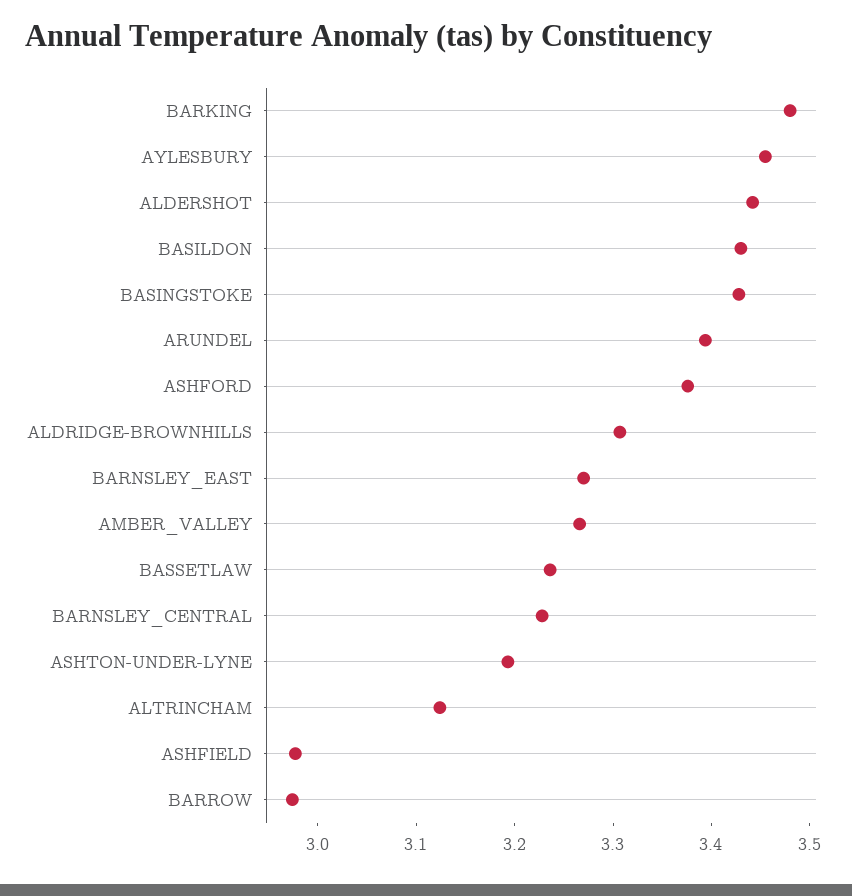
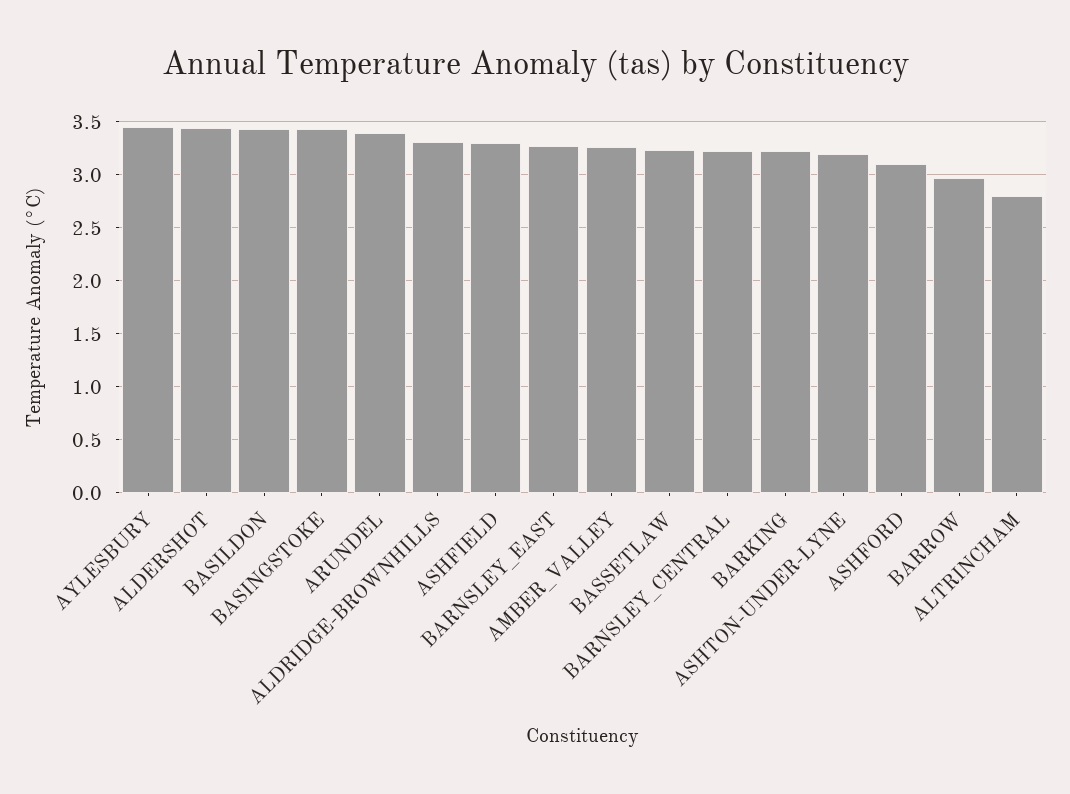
BARKING: 3.48 -> 3.2
ASHFORD: 3.38 -> 3.1
ALTRINCHAM: 3.12 -> 2.8
ASHFIELD: 2.98 -> 3.3

